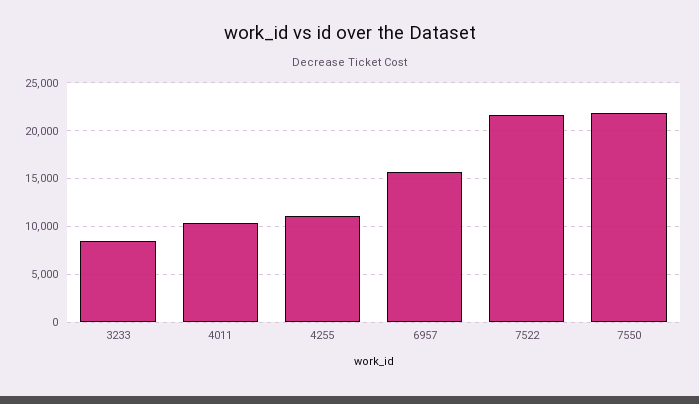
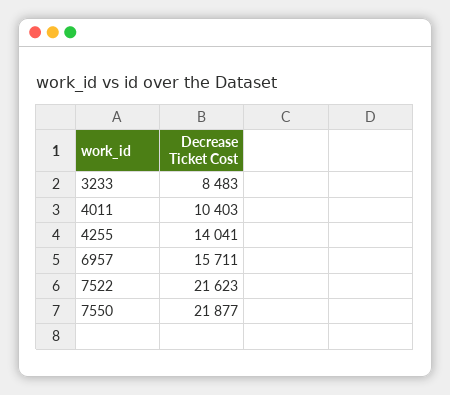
4255: 11000 -> 14041

